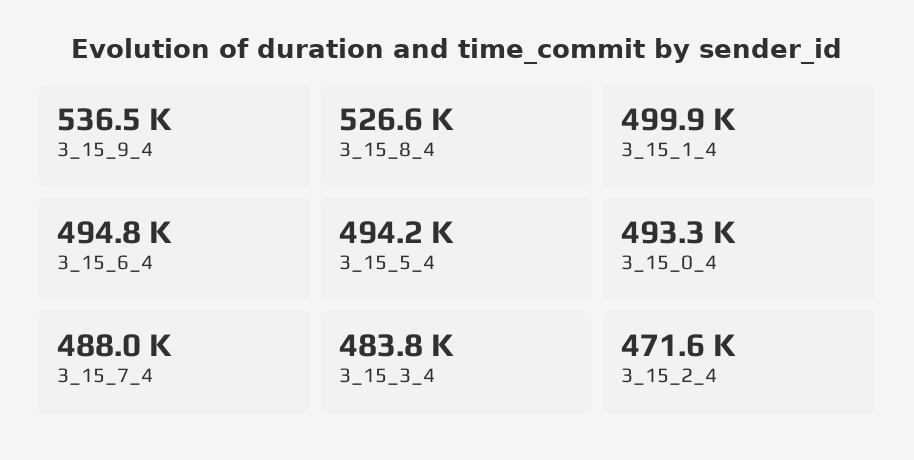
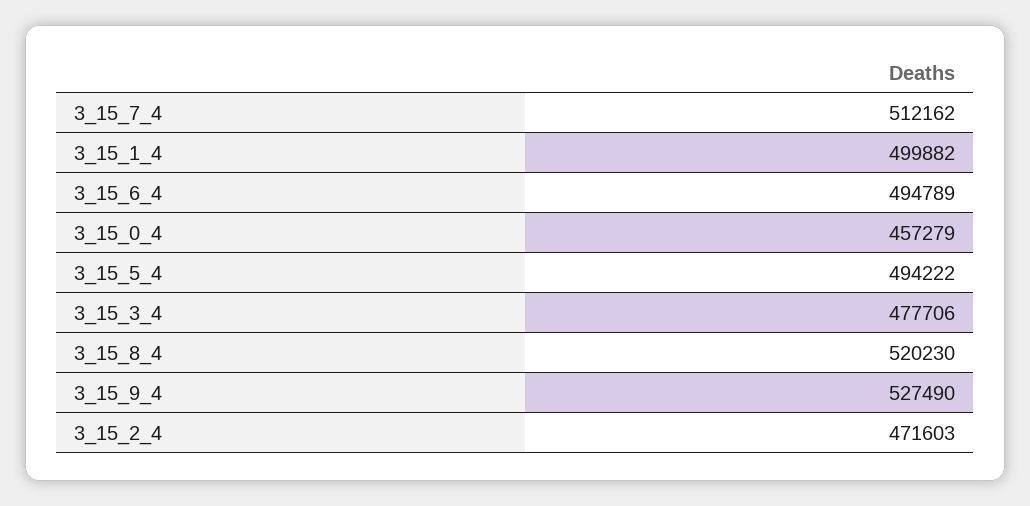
3_15_9_4: 536500 -> 527490
3_15_8_4: 526600 -> 520230
3_15_0_4: 493300 -> 457279
3_15_7_4: 488000 -> 512162
3_15_3_4: 483800 -> 477706

